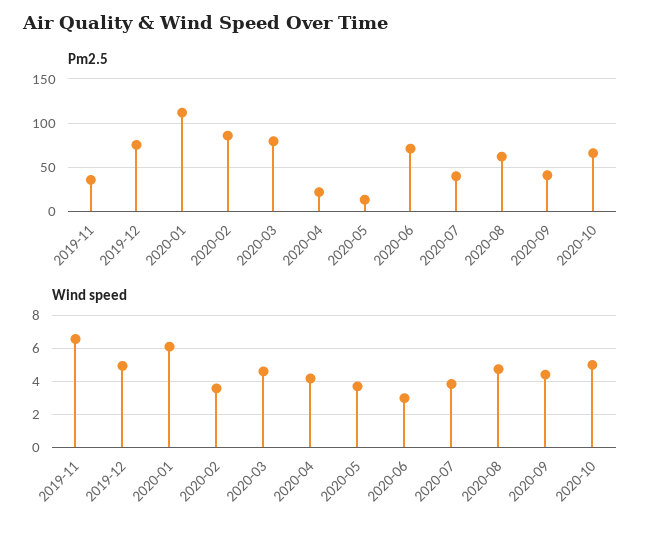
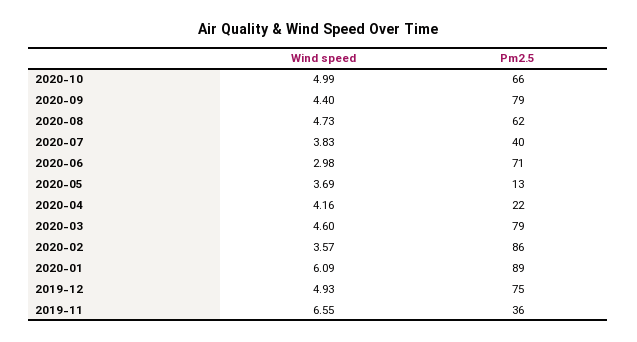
Pm2.5, 2020-01: 110 -> 89
Pm2.5, 2020-09: 40 -> 79

